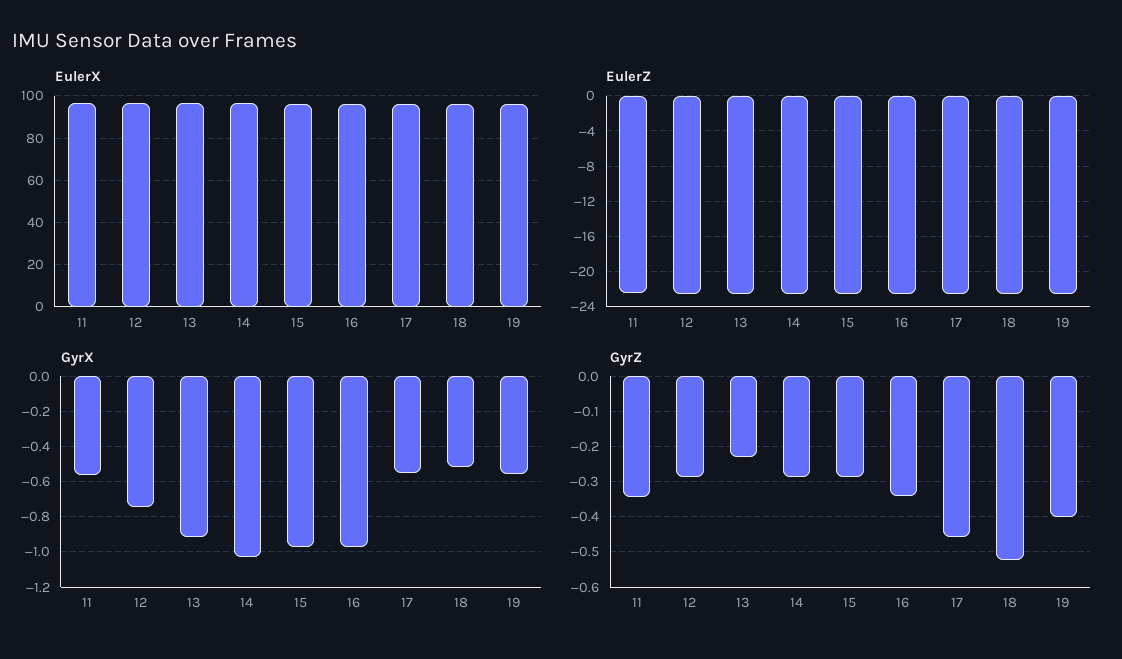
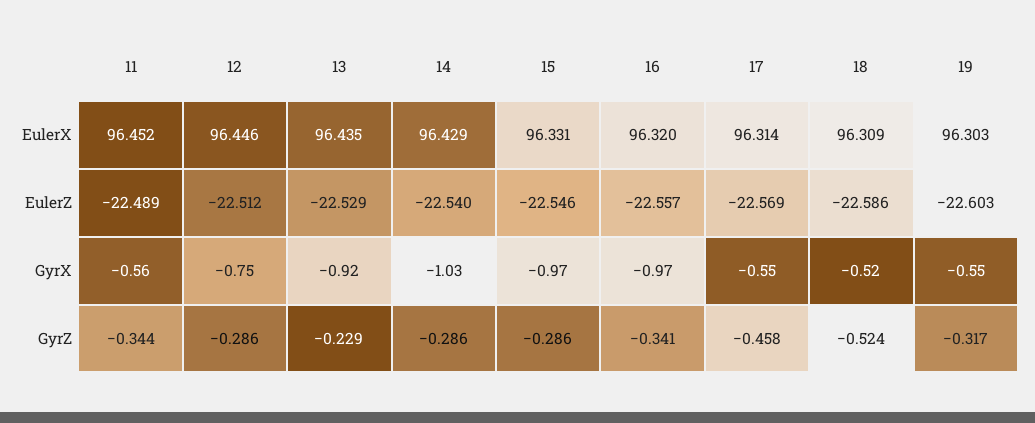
GyrZ, 19: -0.4 -> -0.317

